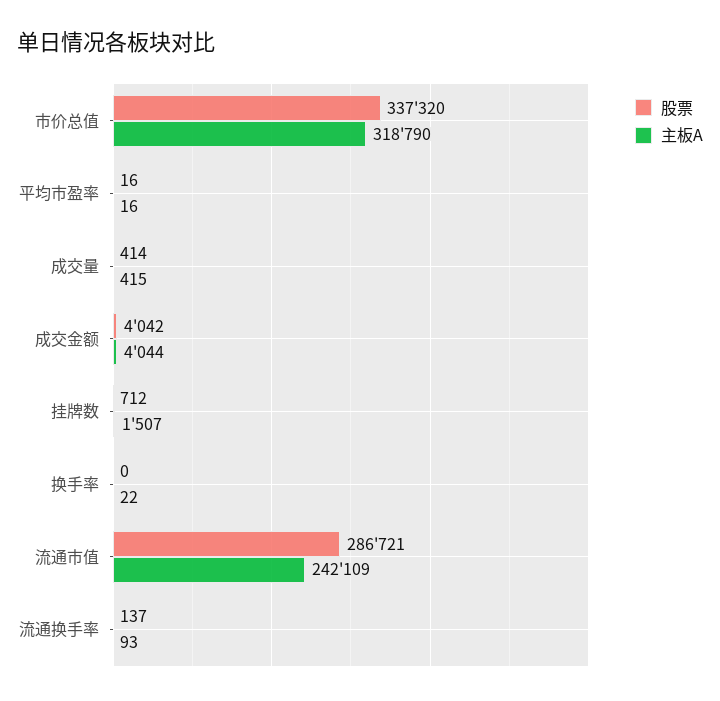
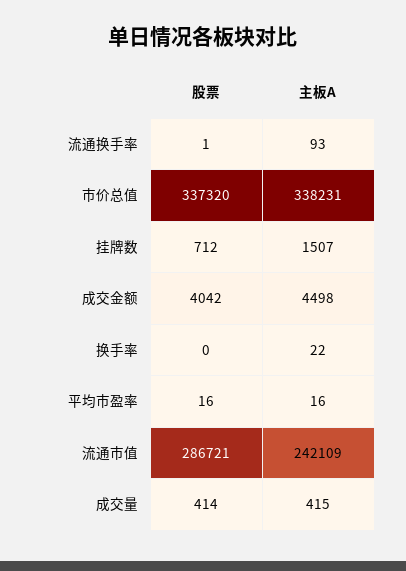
主板A, 市价总值: 318790 -> 338231
主板A, 成交金额: 4044 -> 4498
股票, 流通换手率: 137 -> 1

